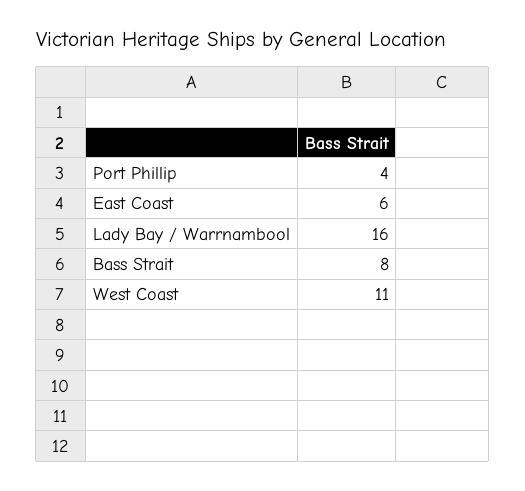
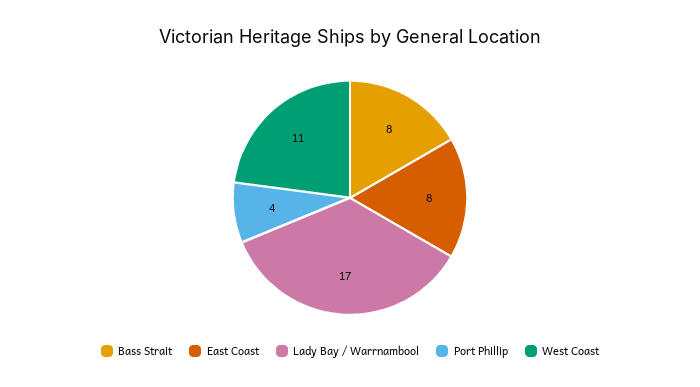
East Coast: 6 -> 8
Lady Bay / Warrnambool: 16 -> 17

